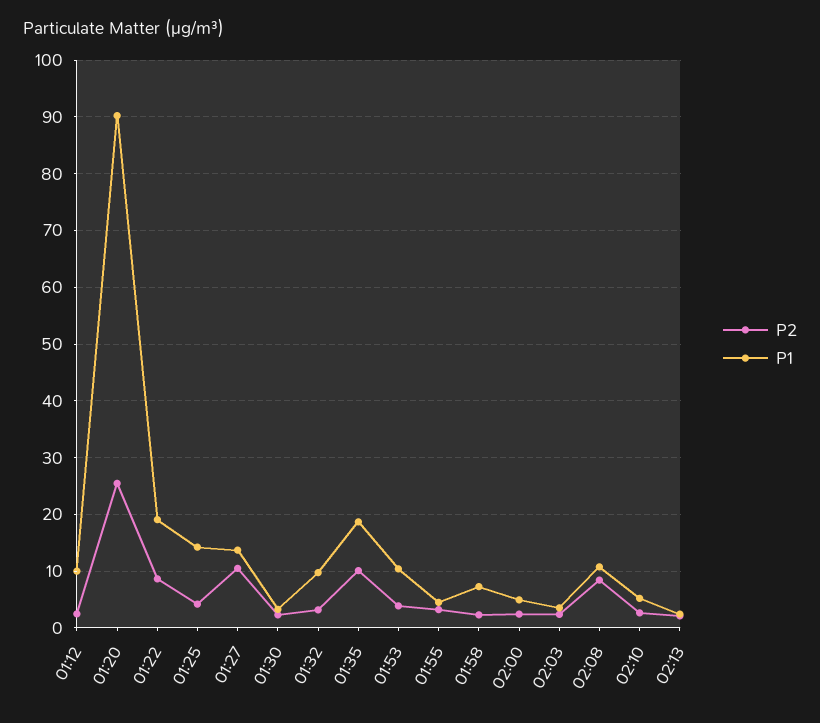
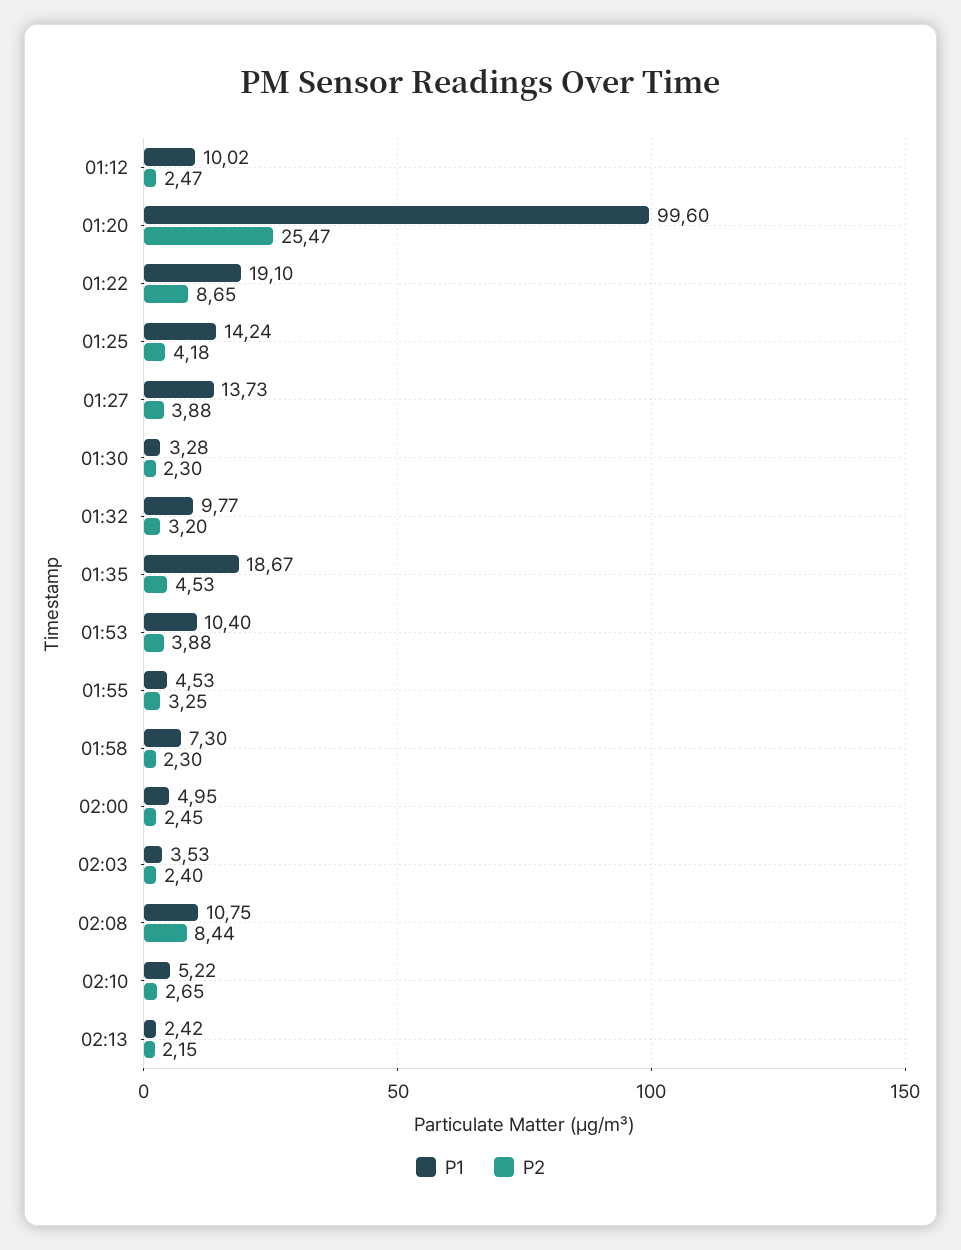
P1, 01:20: 90 -> 99.6
P2, 01:27: 10 -> 3.88
P2, 01:35: 10 -> 4.53

